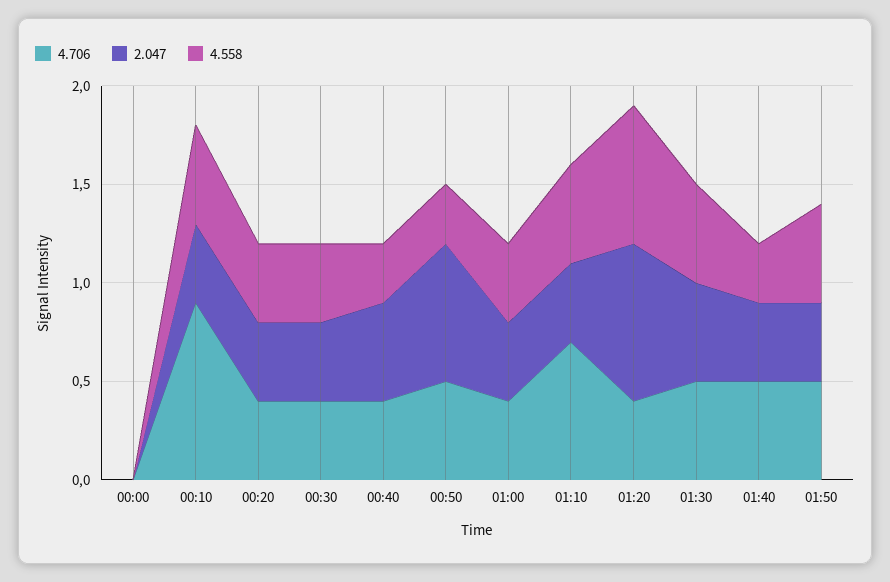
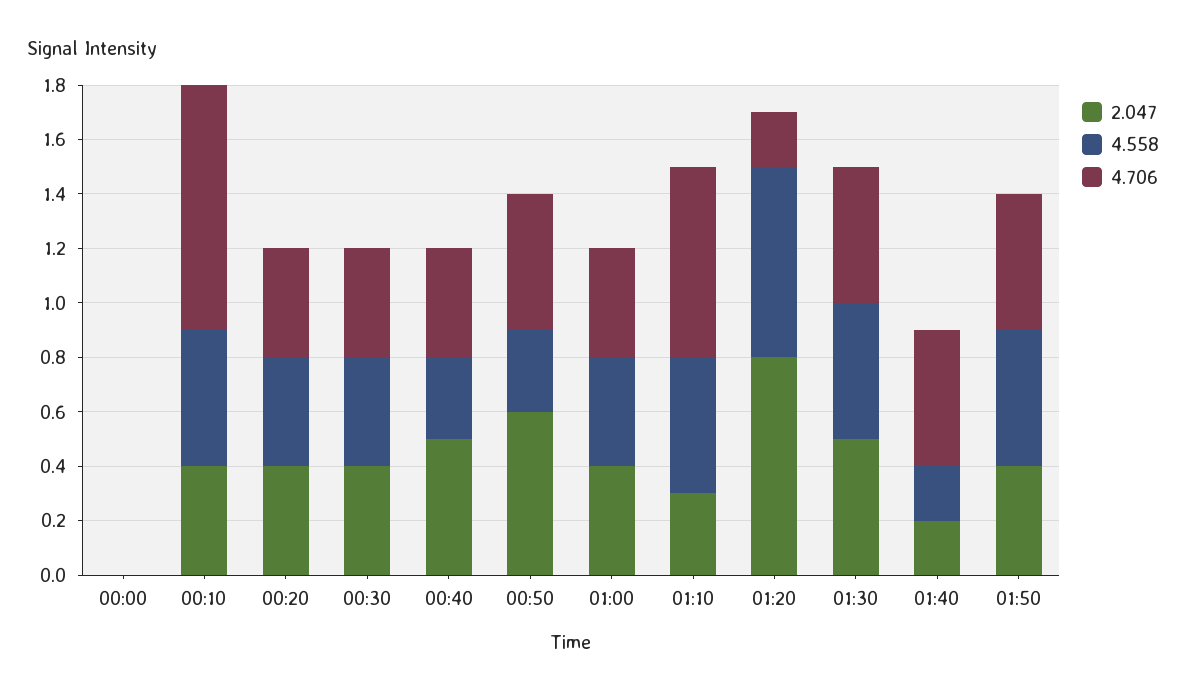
2.047, 00:50: 0.7 -> 0.6
2.047, 01:10: 0.4 -> 0.3
4.706, 01:20: 0.4 -> 0.2
2.047, 01:40: 0.4 -> 0.2
4.558, 01:40: 0.3 -> 0.2

